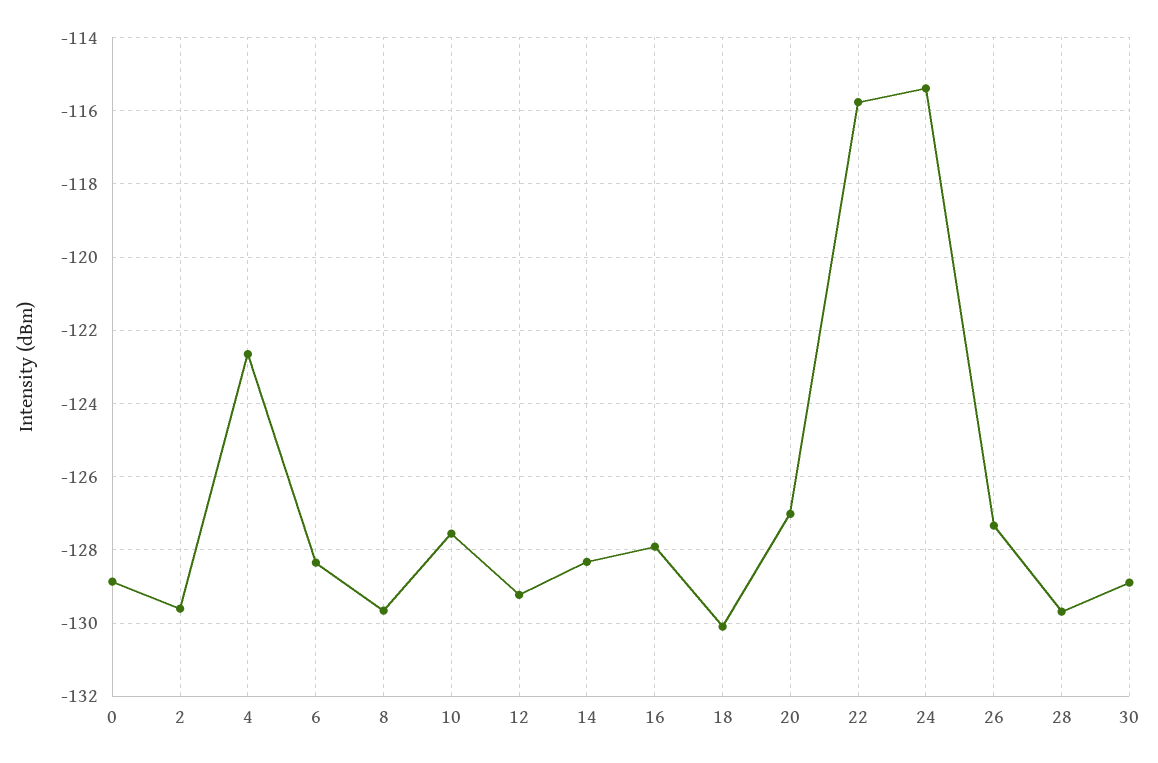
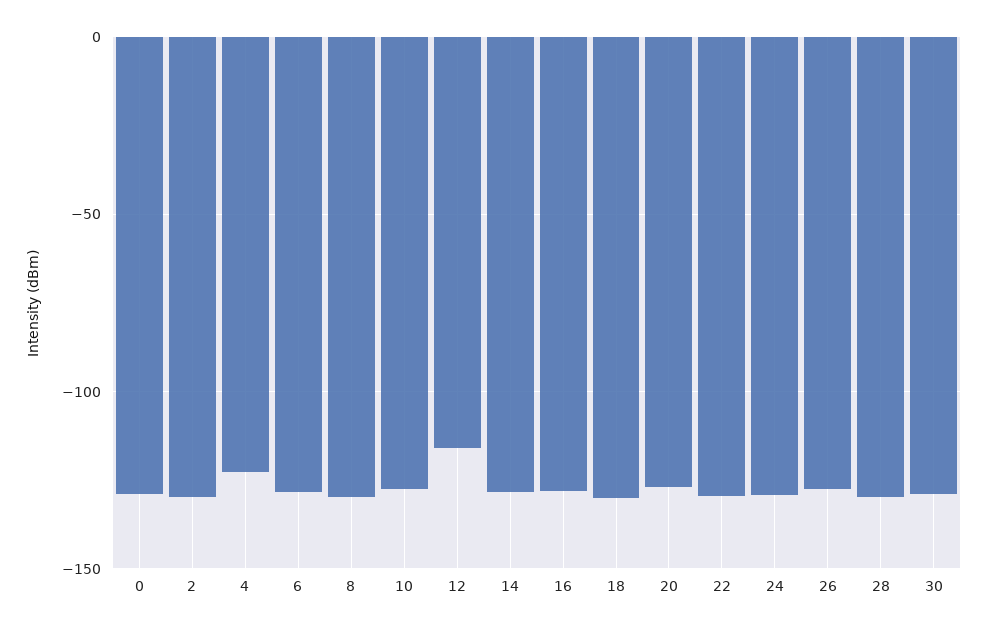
12: -129.2 -> -115
22: -115.8 -> -130
24: -115.4 -> -130

